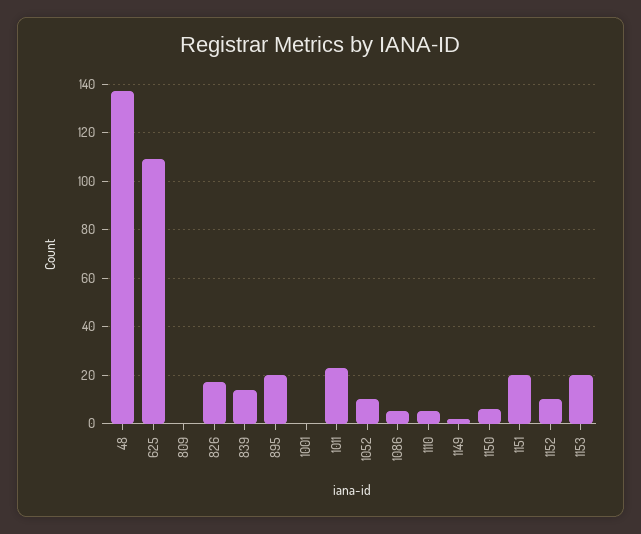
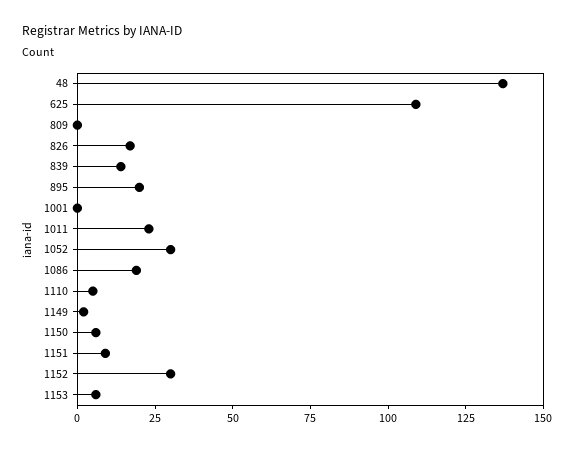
1052: 10 -> 30
1086: 5 -> 20
1151: 20 -> 10
1152: 10 -> 30
1153: 20 -> 5

